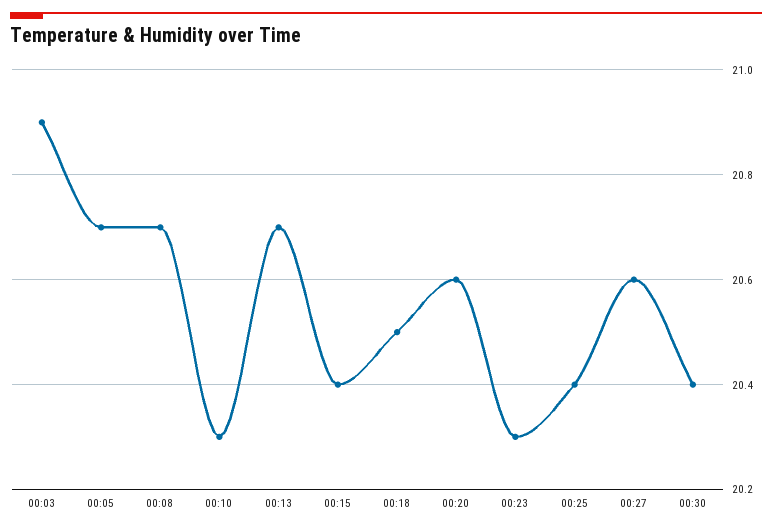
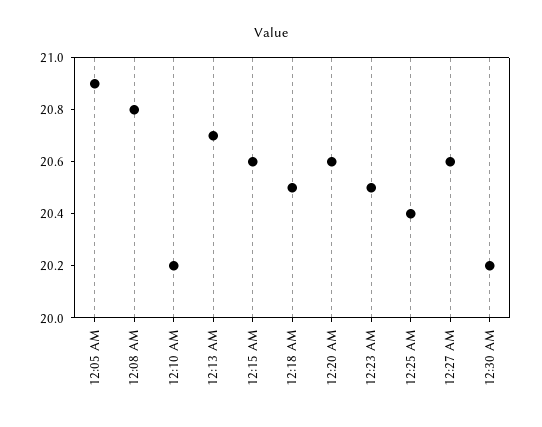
00:03: 20.9 -> none
00:05: 20.7 -> 20.9
00:08: 20.7 -> 20.8
00:10: 20.3 -> 20.2
00:15: 20.4 -> 20.6
00:23: 20.3 -> 20.5
00:30: 20.4 -> 20.2

